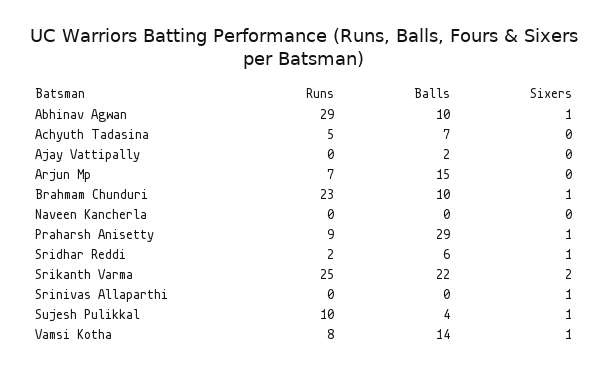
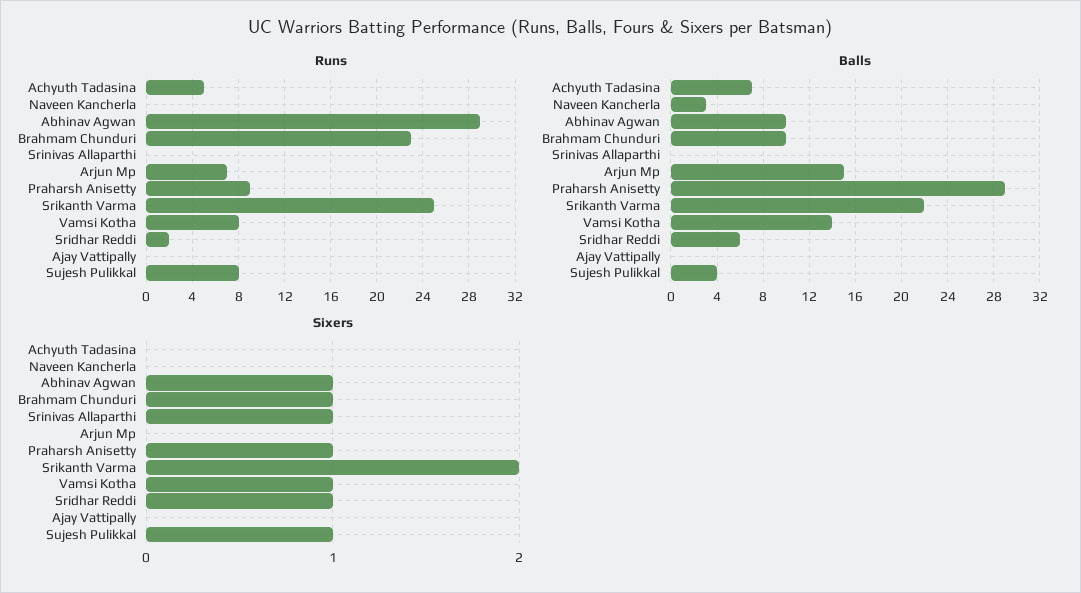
Balls, Ajay Vattipally: 2 -> 0
Balls, Naveen Kancherla: 0 -> 3
Runs, Sujesh Pulikkal: 10 -> 8

